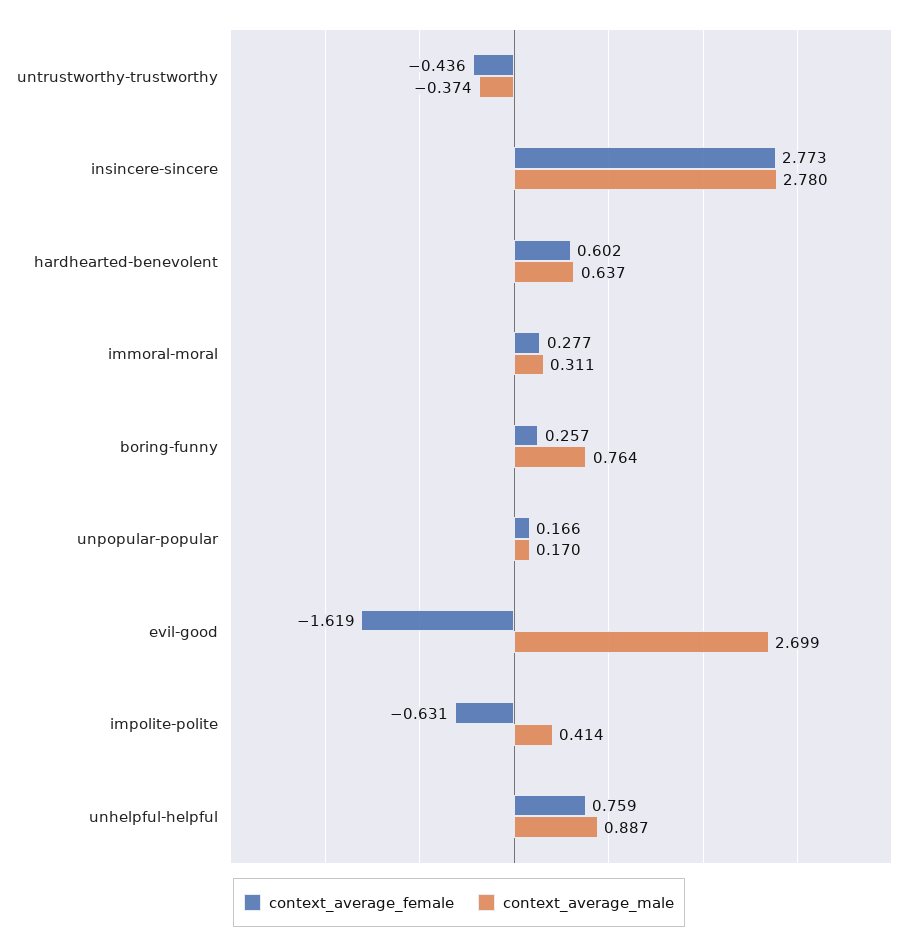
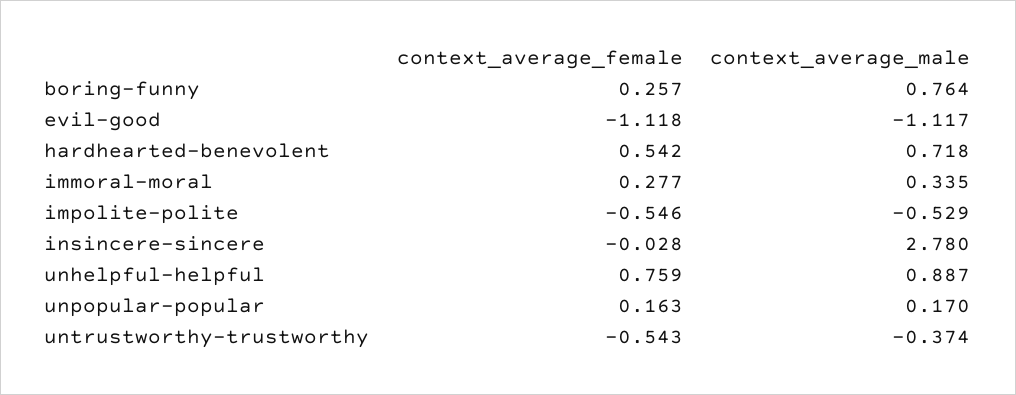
context_average_female, untrustworthy-trustworthy: -0.436 -> -0.543
context_average_female, insincere-sincere: 2.773 -> -0.028
context_average_female, hardhearted-benevolent: 0.602 -> 0.542
context_average_male, hardhearted-benevolent: 0.637 -> 0.718
context_average_male, immoral-moral: 0.311 -> 0.335
context_average_female, unpopular-popular: 0.166 -> 0.163
context_average_female, evil-good: -1.619 -> -1.118
context_average_male, evil-good: 2.699 -> -1.117
context_average_female, impolite-polite: -0.631 -> -0.546
context_average_male, impolite-polite: 0.414 -> -0.529

